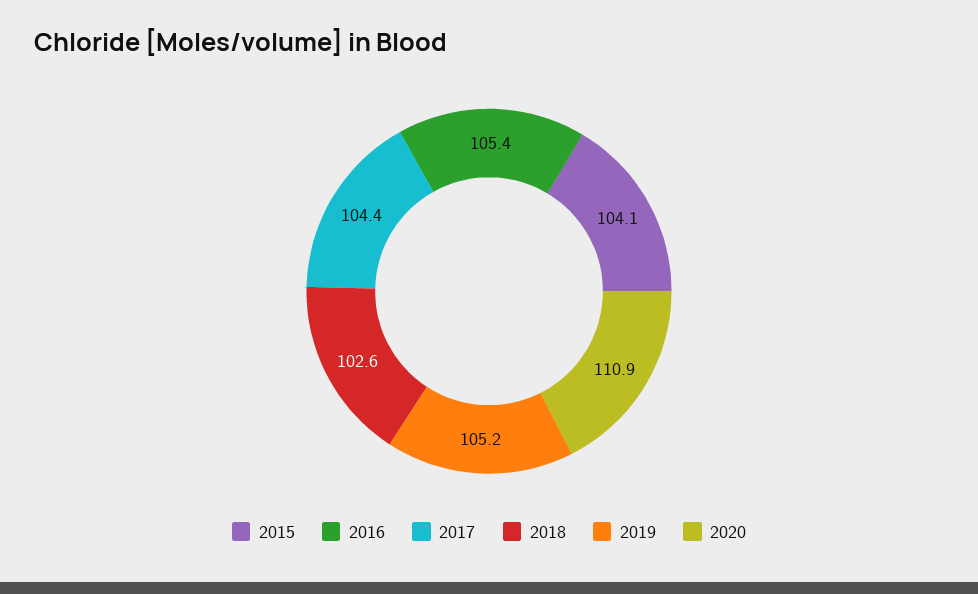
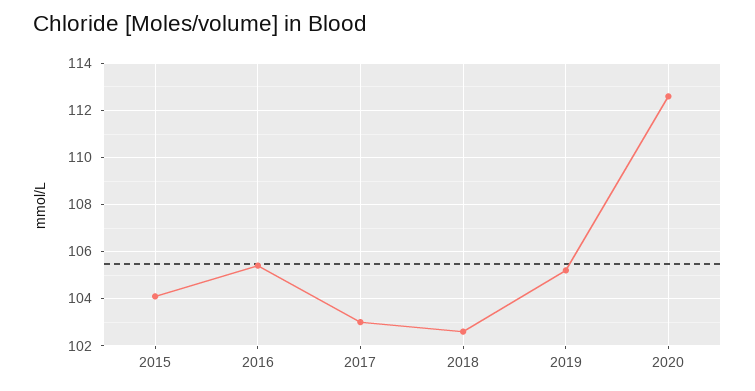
2017: 104.4 -> 103
2020: 110.9 -> 112.5

